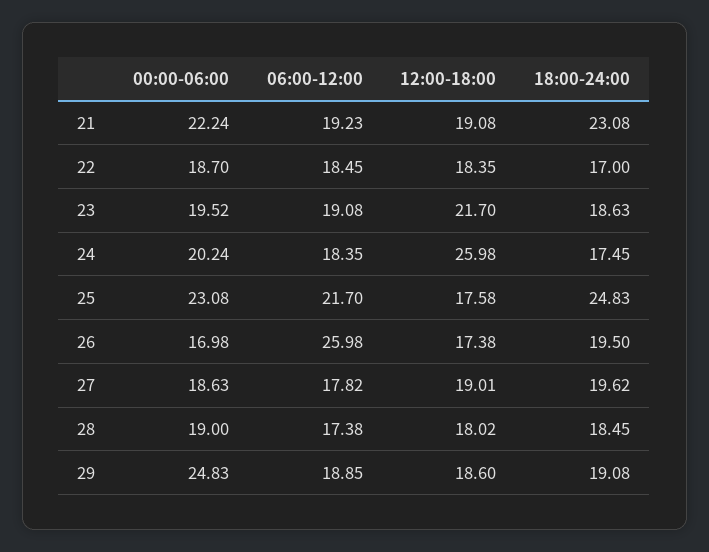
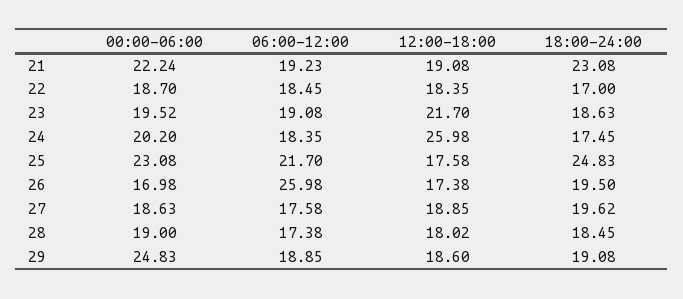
00:00-06:00, 24: 20.24 -> 20.2
06:00-12:00, 27: 17.82 -> 17.58
12:00-18:00, 27: 19.01 -> 18.85

